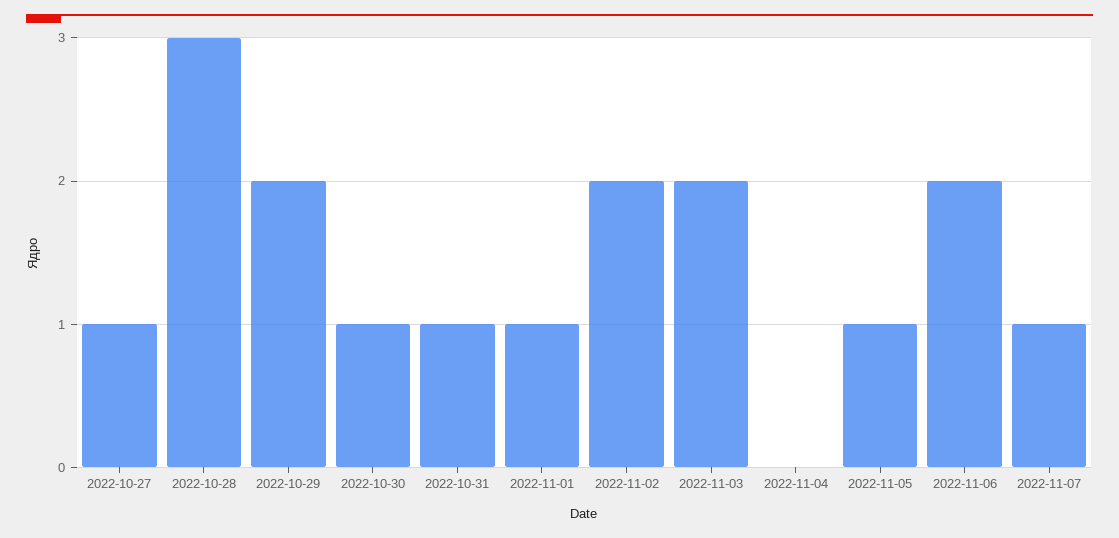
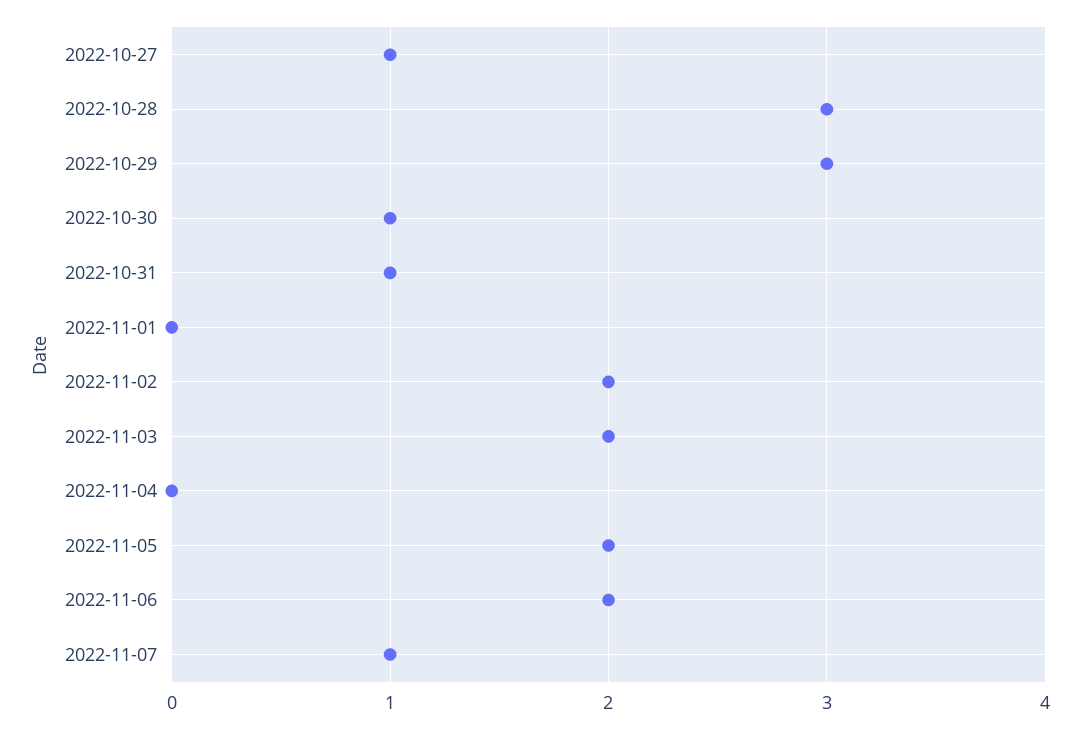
2022-10-29: 2 -> 3
2022-11-01: 1 -> 0
2022-11-05: 1 -> 2

